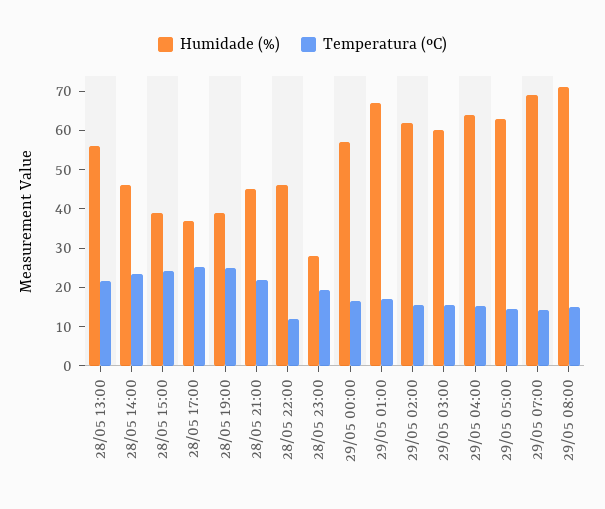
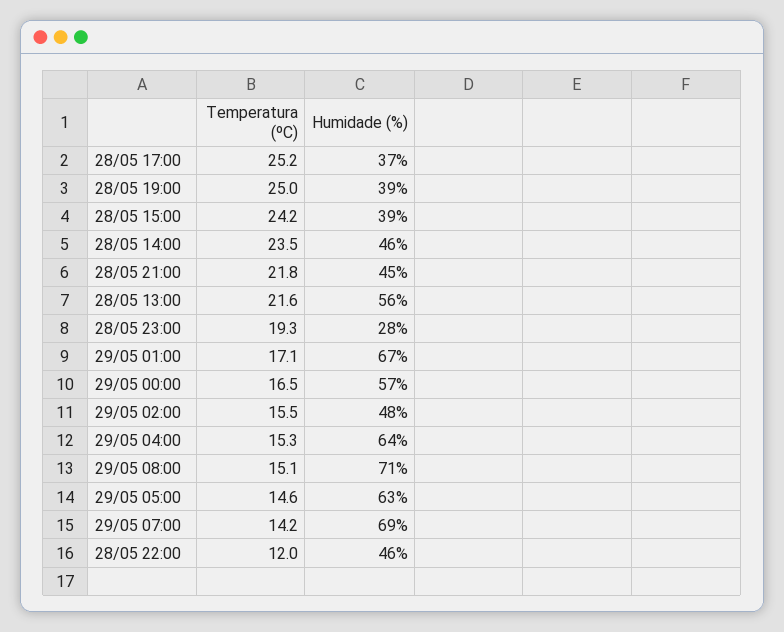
Humidade (%), 29/05 02:00: 62.5 -> 48
Humidade (%), 29/05 03:00: 60 -> none
Temperatura (ºC), 29/05 03:00: 15 -> none

